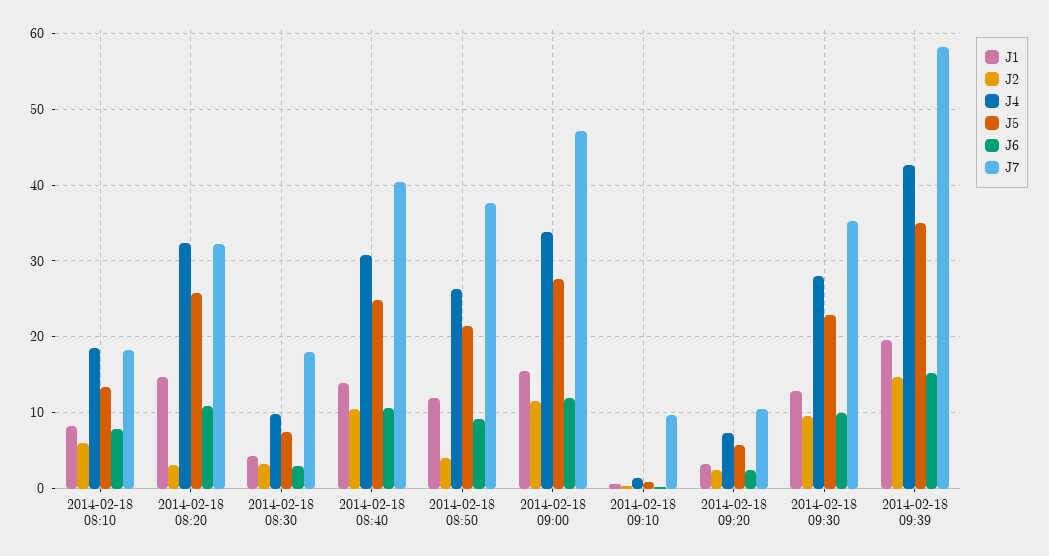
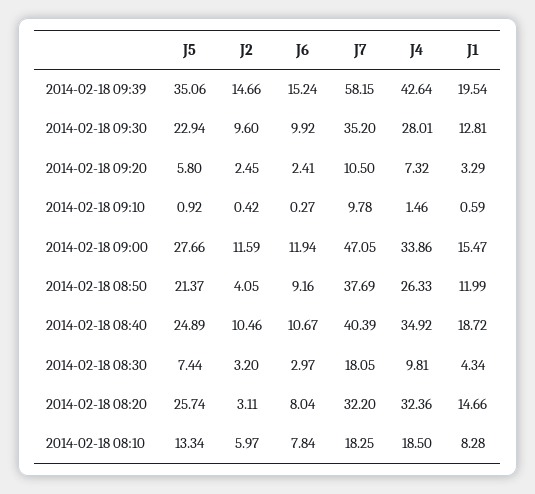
J6, 2014-02-18 08:20: 11 -> 8.04
J1, 2014-02-18 08:40: 14 -> 18.72
J4, 2014-02-18 08:40: 31 -> 34.92

